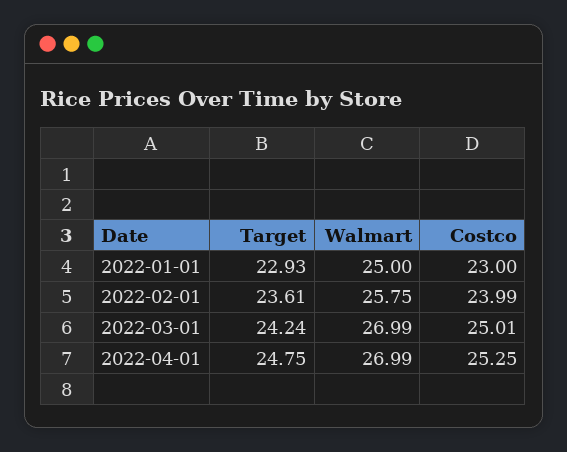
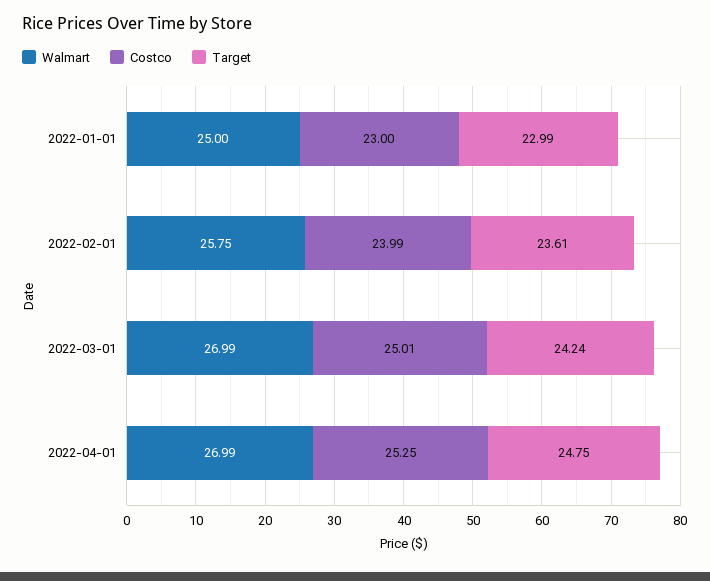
Target, 2022-01-01: 22.93 -> 22.99

